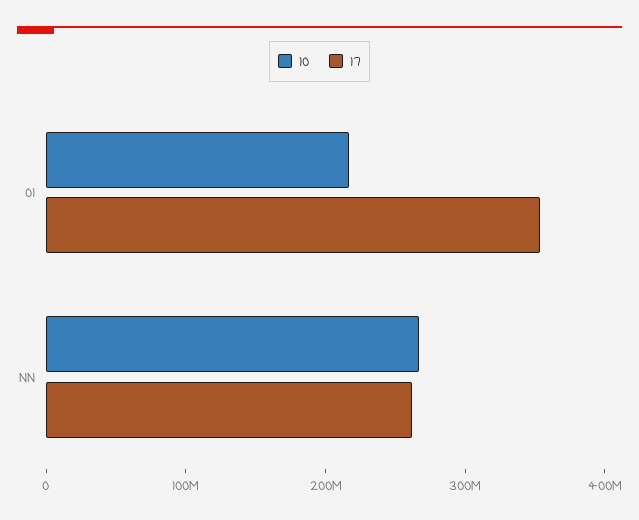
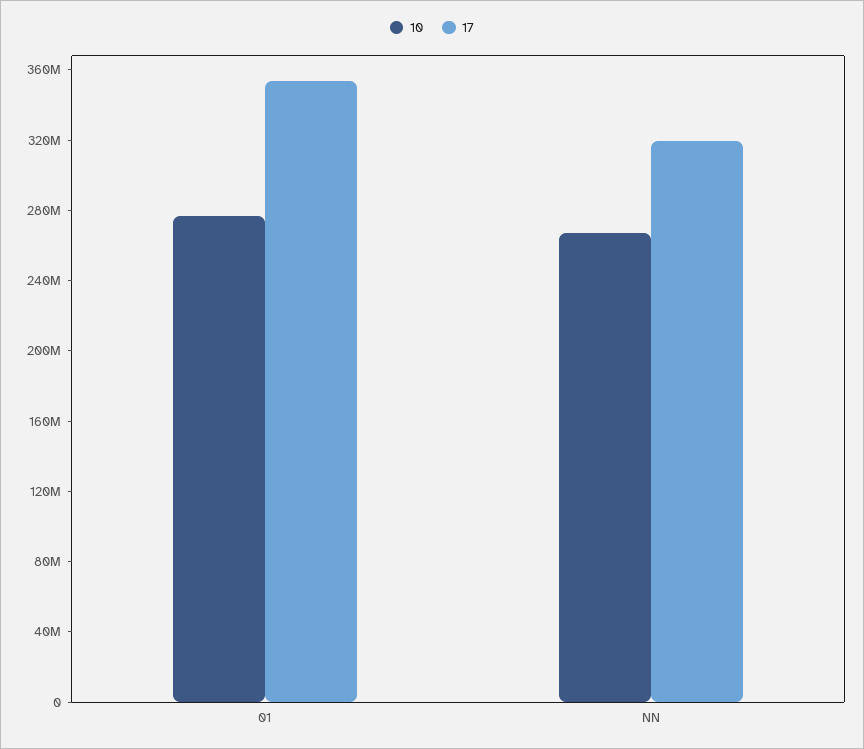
10, 01: 220000000 -> 280000000
17, NN: 260000000 -> 320000000

